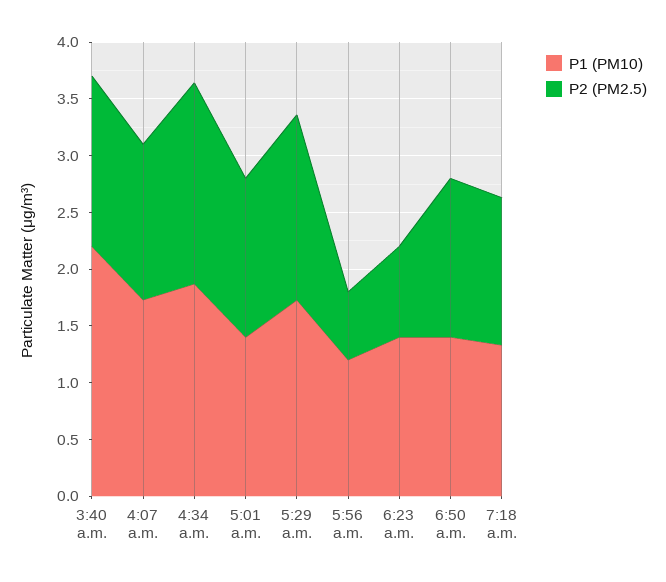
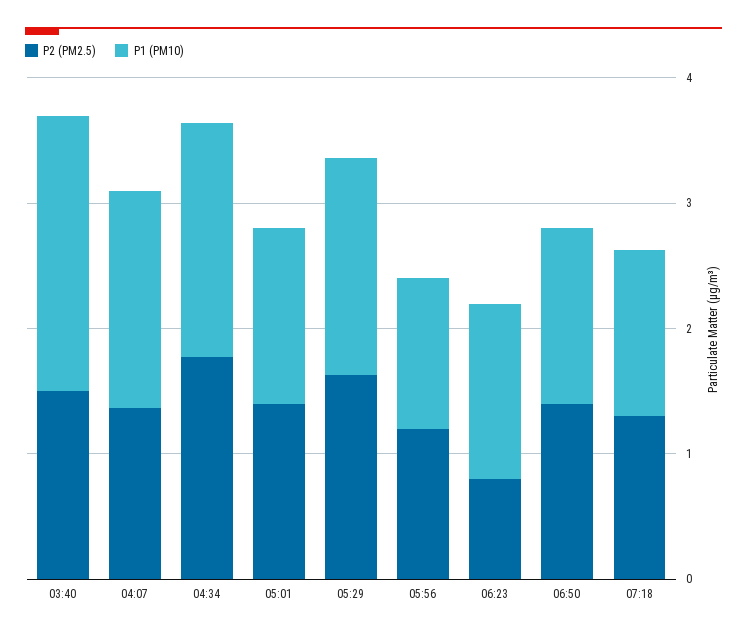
P2 (PM2.5), 5:56 a.m.: 0.6 -> 1.2

